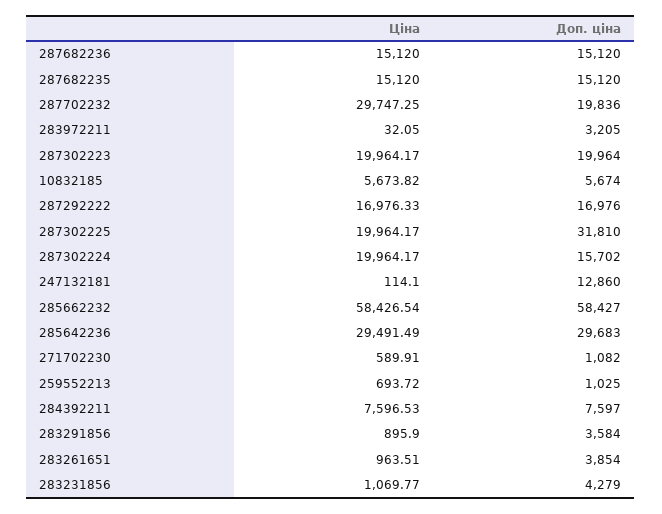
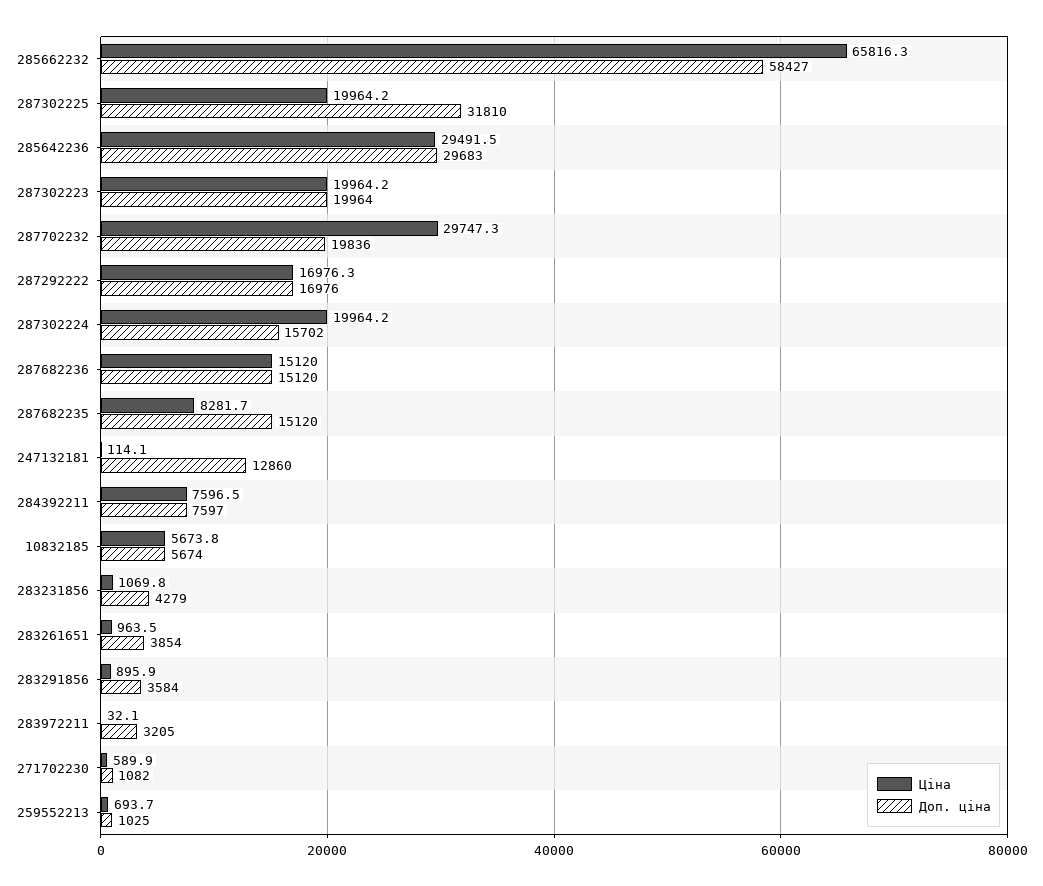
Ціна, 287682235: 15120 -> 8281.7
Ціна, 285662232: 58426.54 -> 65816.3

